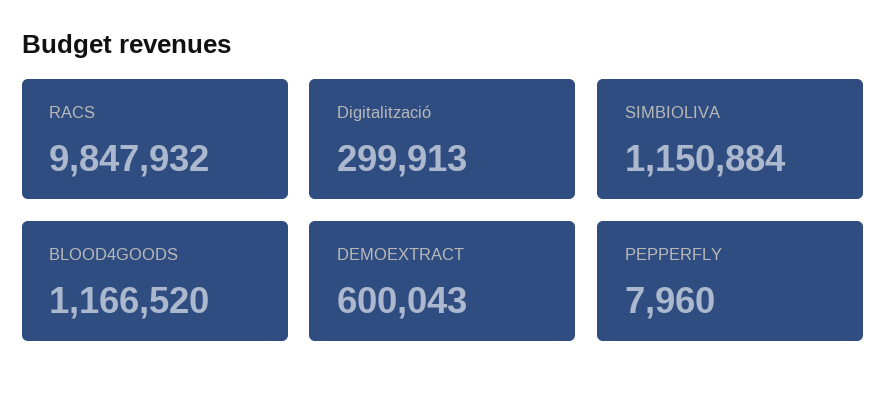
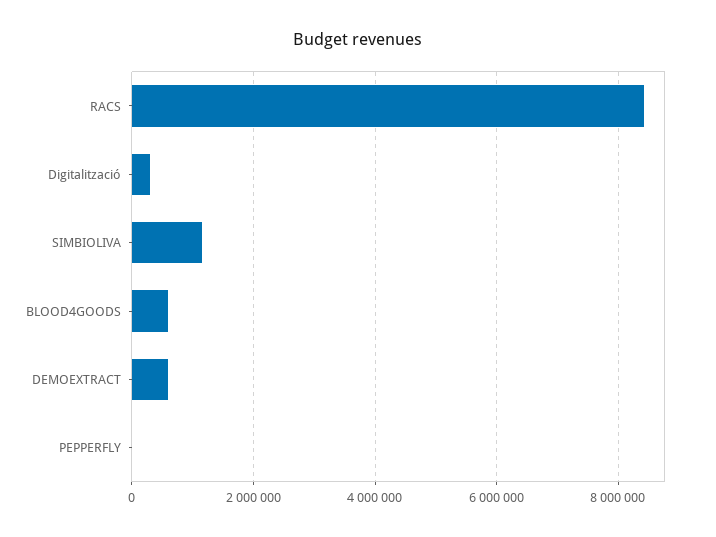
RACS: 9847932 -> 8400000
BLOOD4GOODS: 1166520 -> 600000

